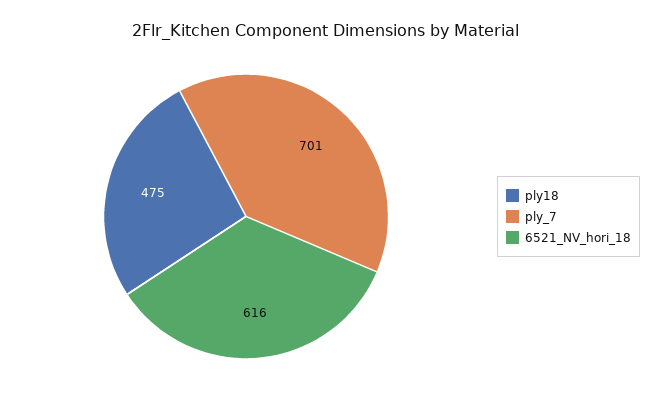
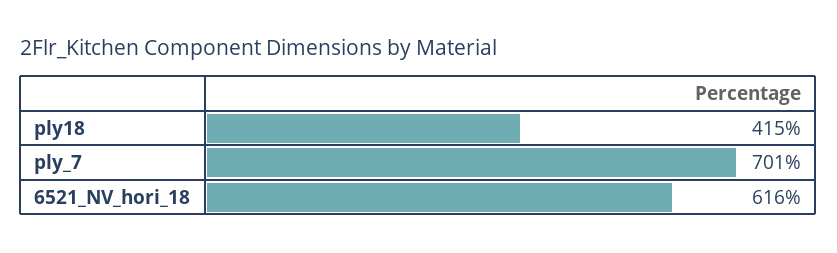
ply18: 475 -> 415

